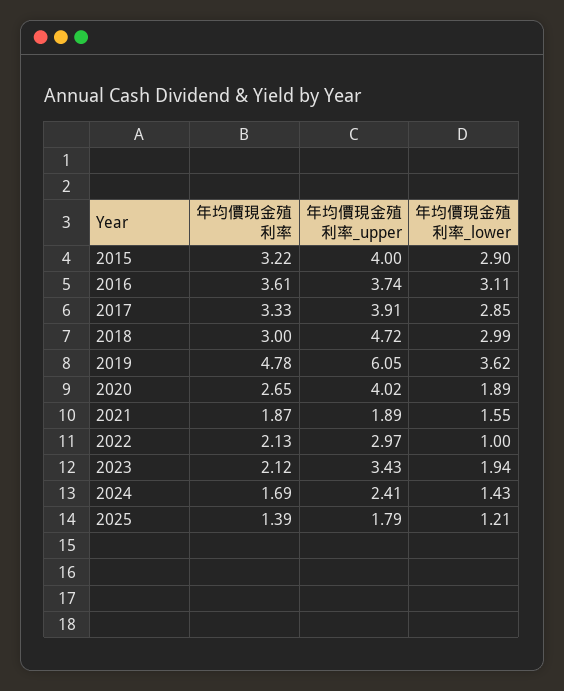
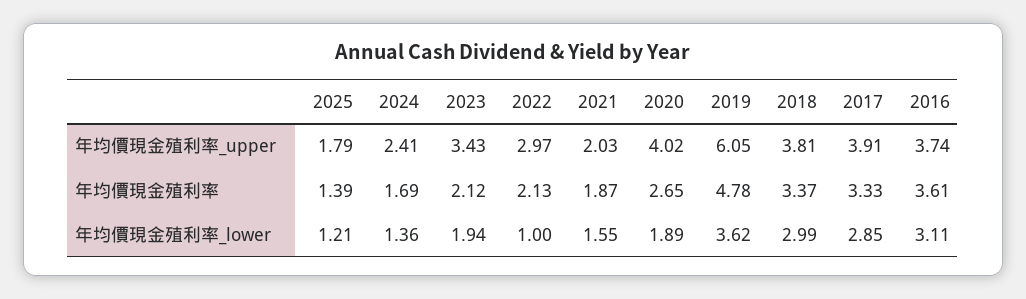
年均價現金殖利率, 2015: 3.22 -> none
年均價現金殖利率_upper, 2015: 4 -> none
年均價現金殖利率_lower, 2015: 2.9 -> none
年均價現金殖利率, 2018: 3 -> 3.37
年均價現金殖利率_upper, 2018: 4.72 -> 3.81
年均價現金殖利率_upper, 2021: 1.89 -> 2.03
年均價現金殖利率_lower, 2024: 1.43 -> 1.36

